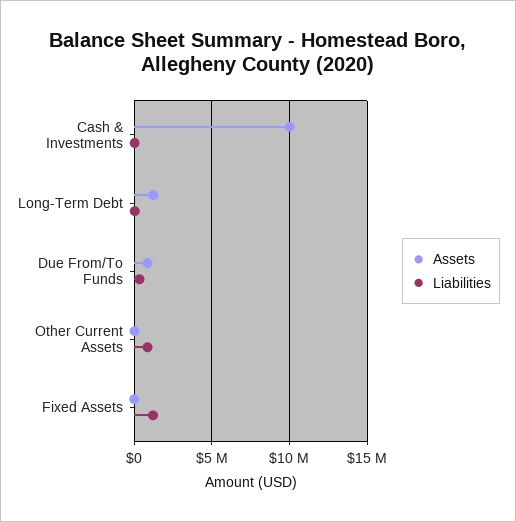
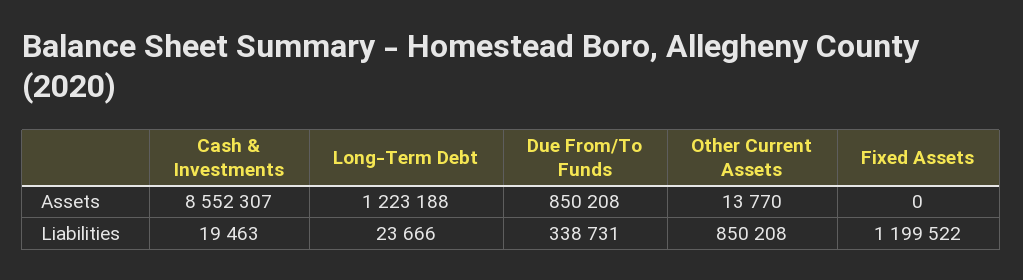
Assets, Cash & Investments: 10000000 -> 8552307

